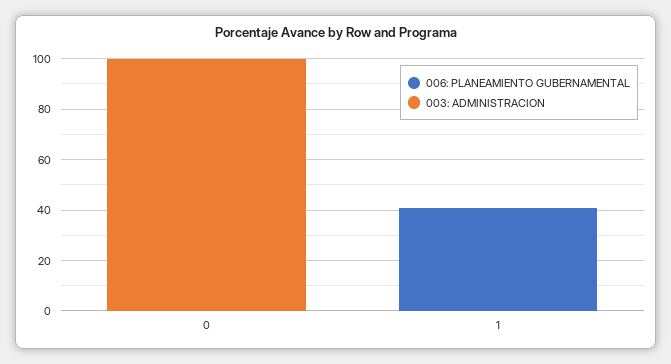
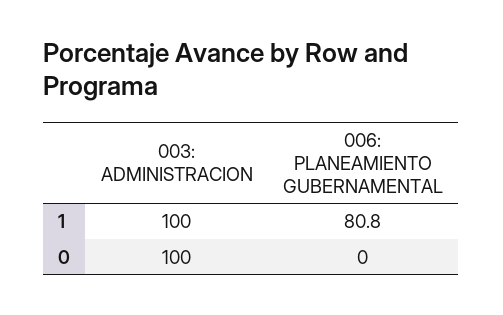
006: PLANEAMIENTO GUBERNAMENTAL, 1: 40 -> 80.8
003: ADMINISTRACION, 1: 0 -> 100

